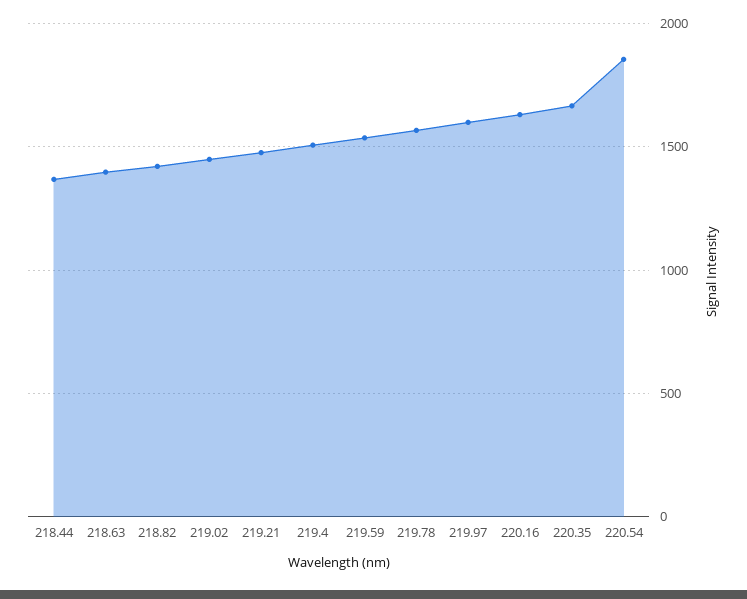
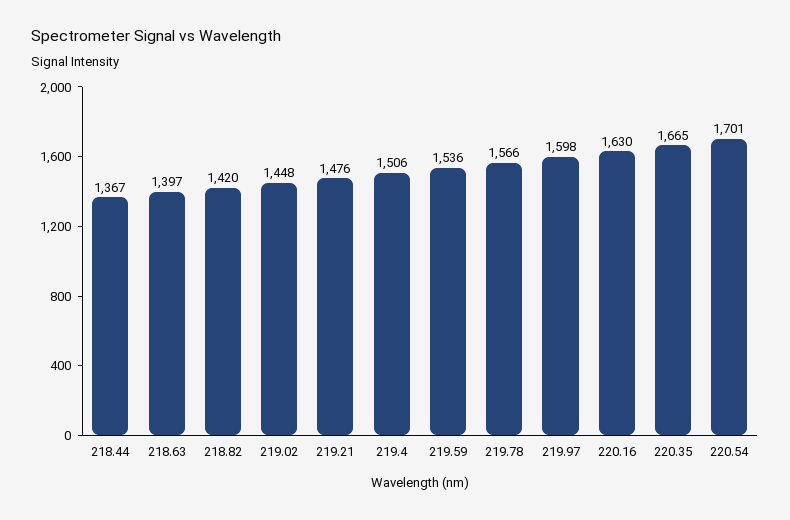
220.54: 1850 -> 1701

